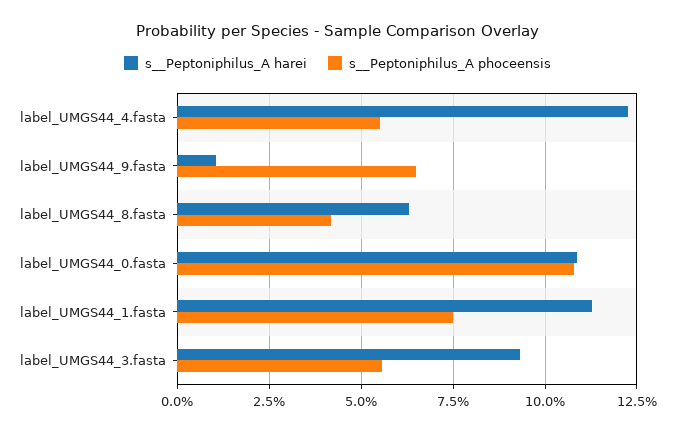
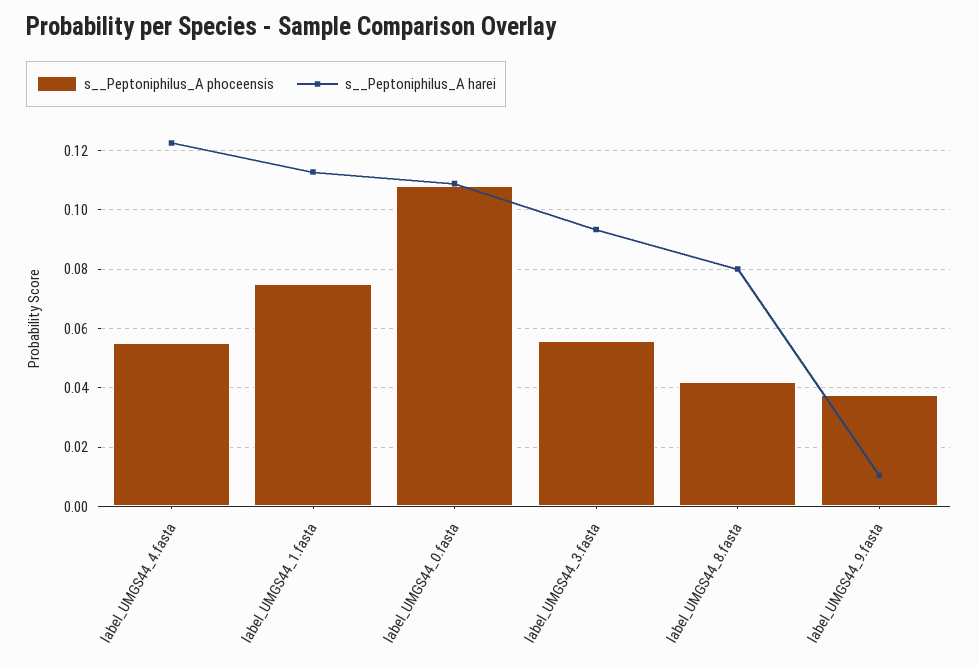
s__Peptoniphilus_A phoceensis, label_UMGS44_9.fasta: 0.065 -> 0.0375
s__Peptoniphilus_A harei, label_UMGS44_8.fasta: 0.0625 -> 0.08

